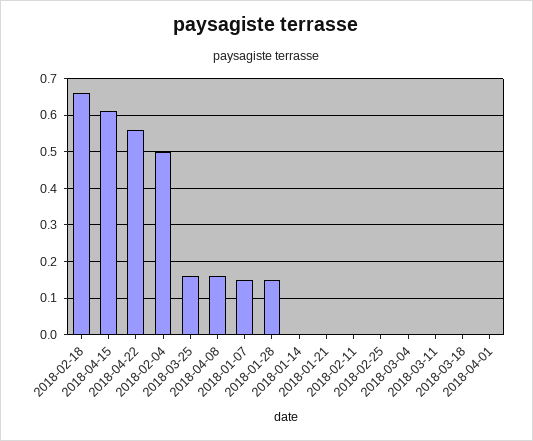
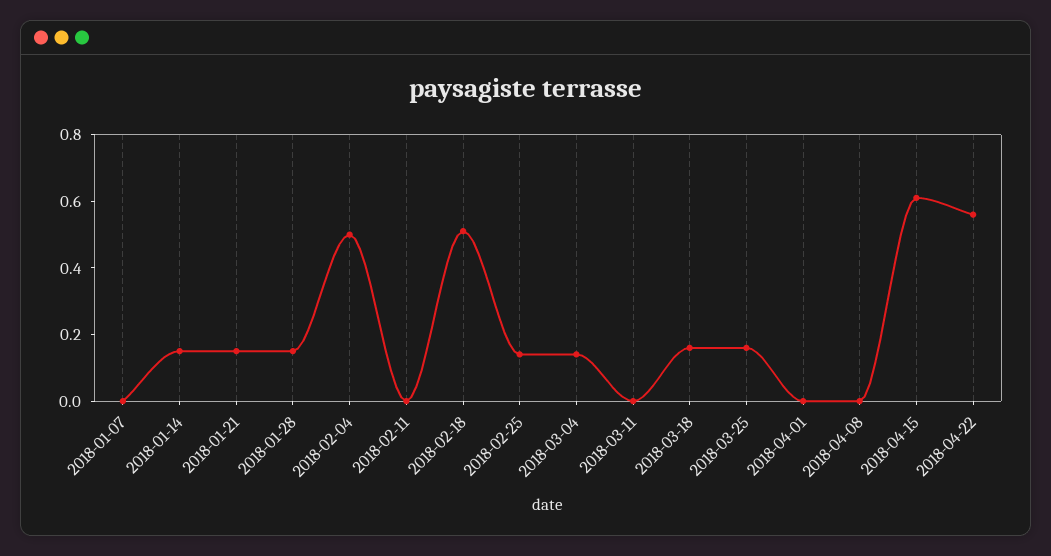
2018-02-18: 0.65 -> 0.5
2018-04-08: 0.15 -> 0
2018-01-07: 0.15 -> 0
2018-01-14: 0 -> 0.15
2018-01-21: 0 -> 0.15
2018-02-25: 0 -> 0.15
2018-03-04: 0 -> 0.15
2018-03-18: 0 -> 0.15

